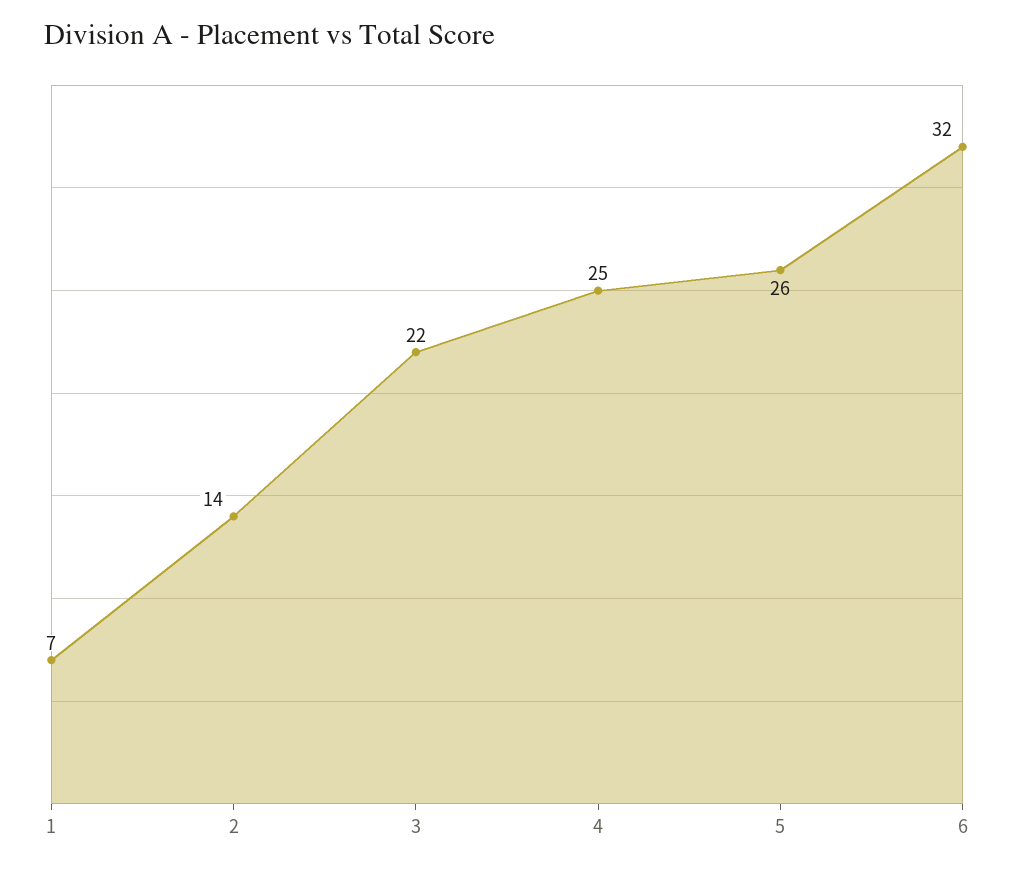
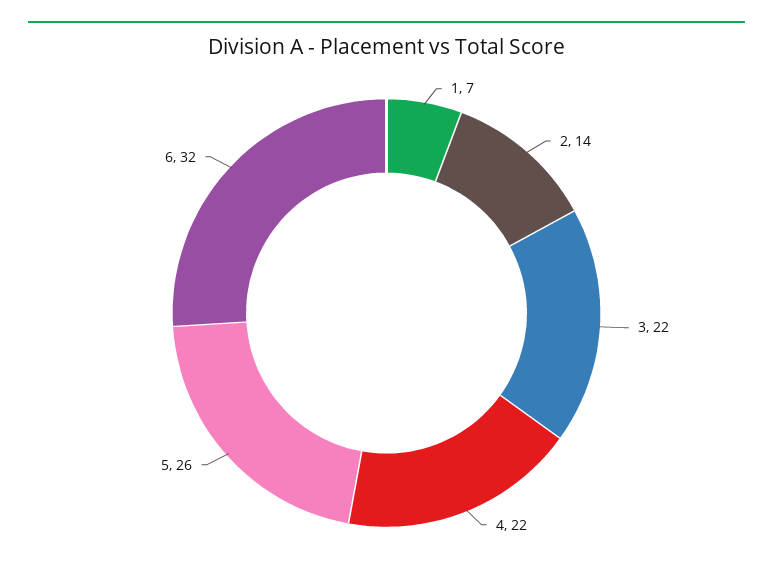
4: 25 -> 22

